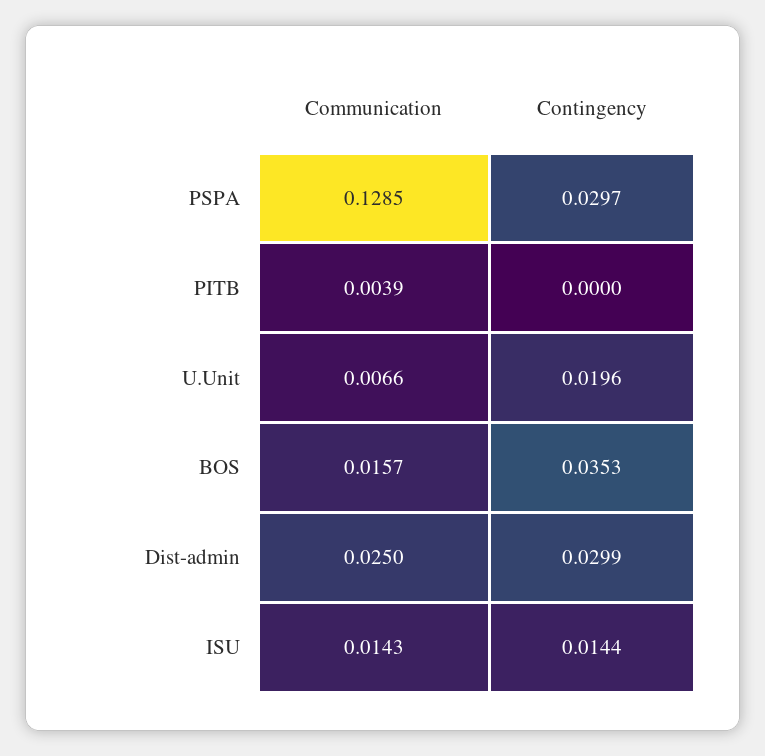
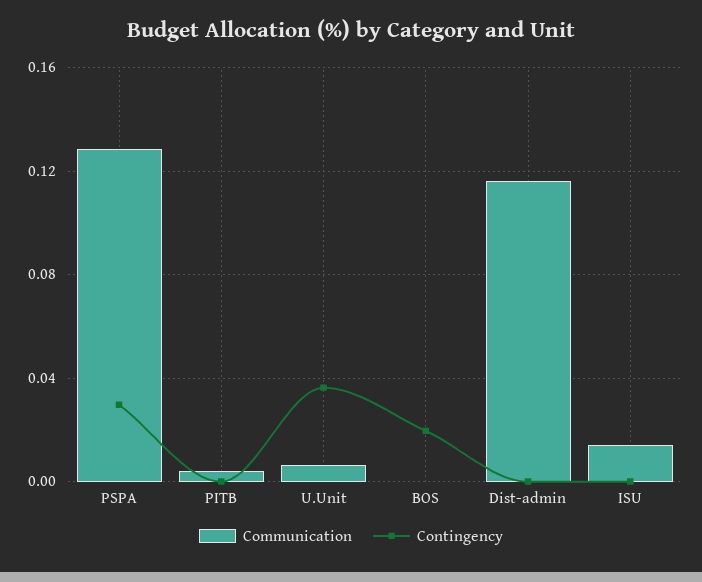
Contingency, U.Unit: 0.0196 -> 0.035
Communication, BOS: 0.0157 -> 0
Contingency, BOS: 0.0353 -> 0.02
Communication, Dist-admin: 0.025 -> 0.115
Contingency, Dist-admin: 0.0299 -> 0
Contingency, ISU: 0.0144 -> 0

